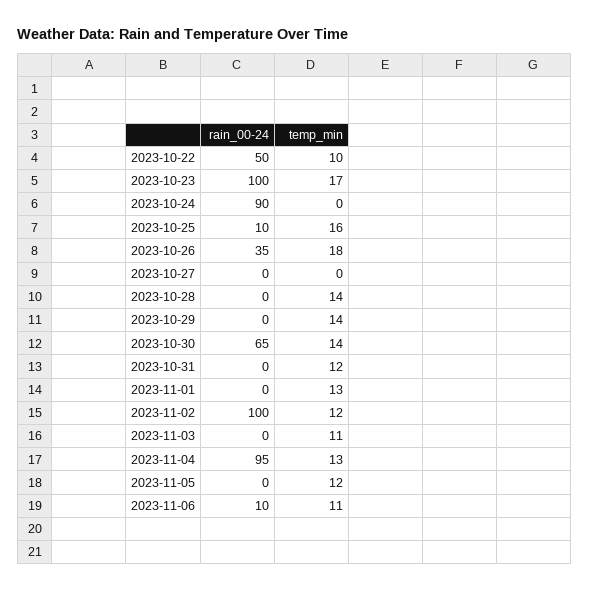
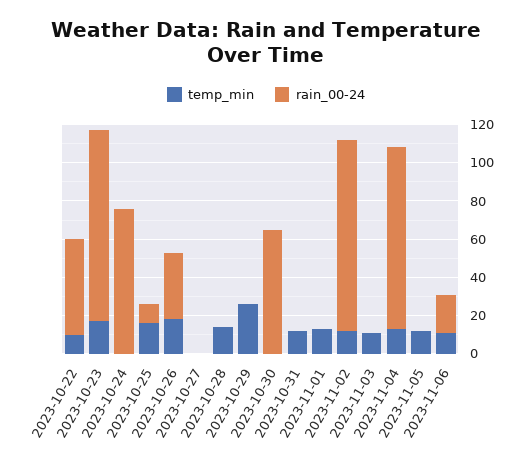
rain_00-24, 2023-10-24: 90 -> 75
temp_min, 2023-10-29: 14 -> 25
temp_min, 2023-10-30: 14 -> 0
rain_00-24, 2023-11-06: 10 -> 20

